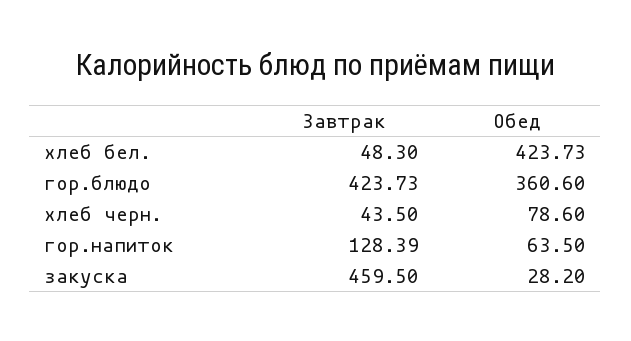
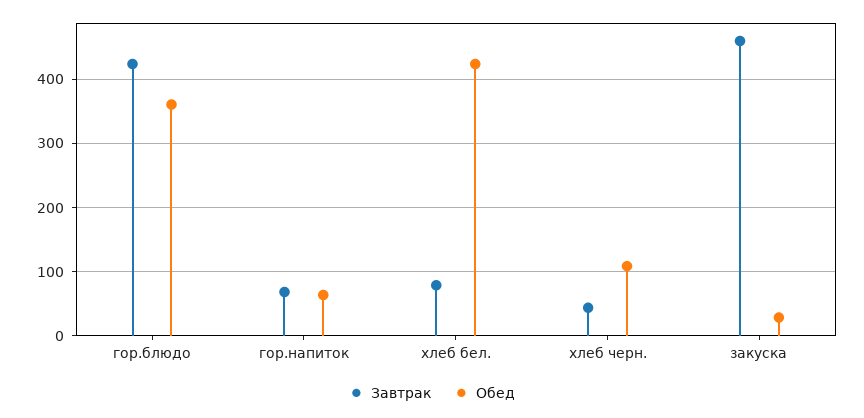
Завтрак, хлеб бел.: 48.3 -> 80
Обед, хлеб черн.: 78.6 -> 110
Завтрак, гор.напиток: 128.39 -> 70

